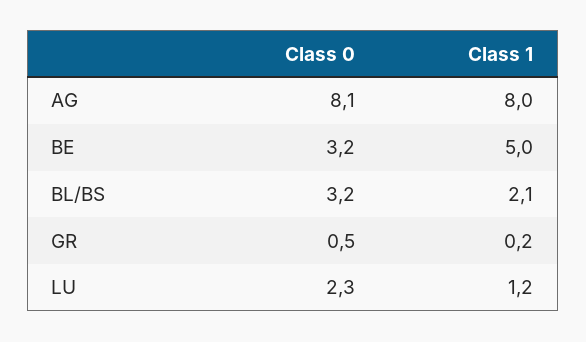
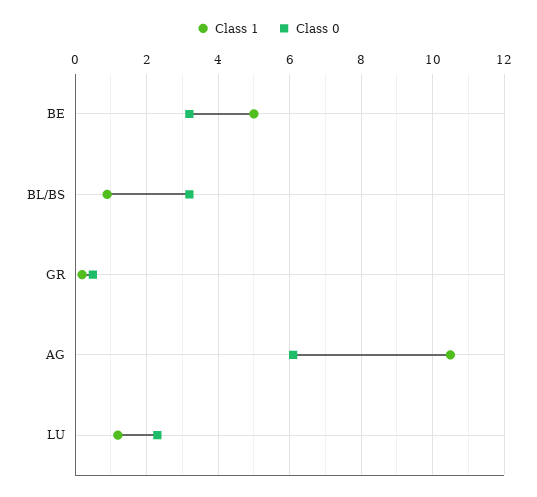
Class 0, AG: 8.1 -> 6
Class 1, AG: 8 -> 10.5
Class 1, BL/BS: 2.1 -> 1

